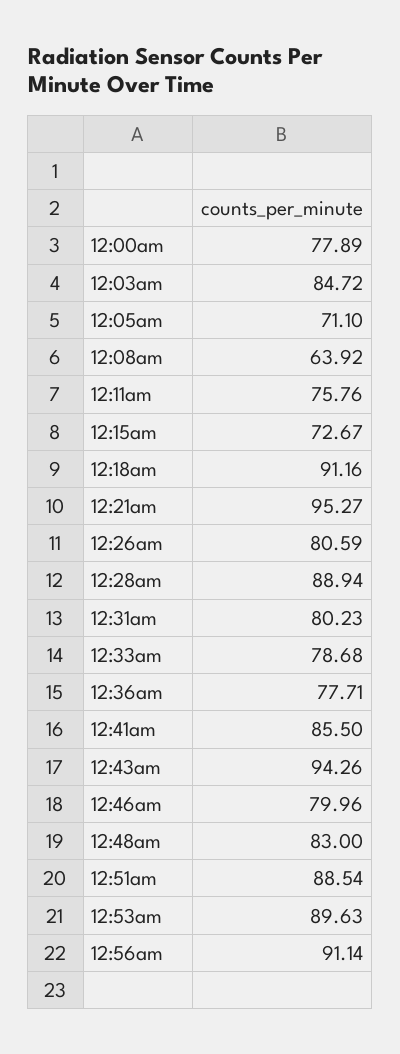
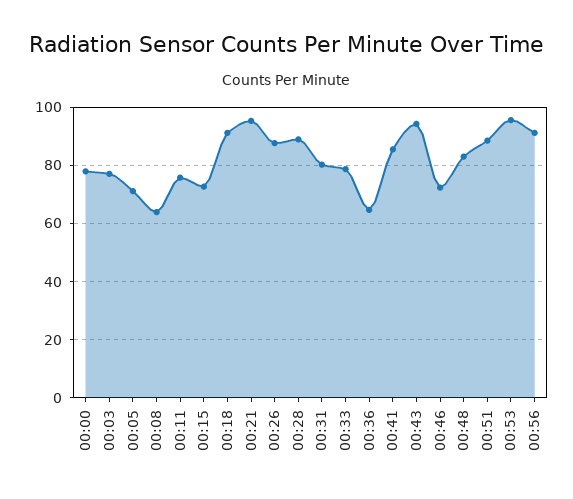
12:03am: 84.72 -> 77.5
12:26am: 80.59 -> 87.5
12:36am: 77.71 -> 65
12:46am: 79.96 -> 72.5
12:53am: 89.63 -> 95

